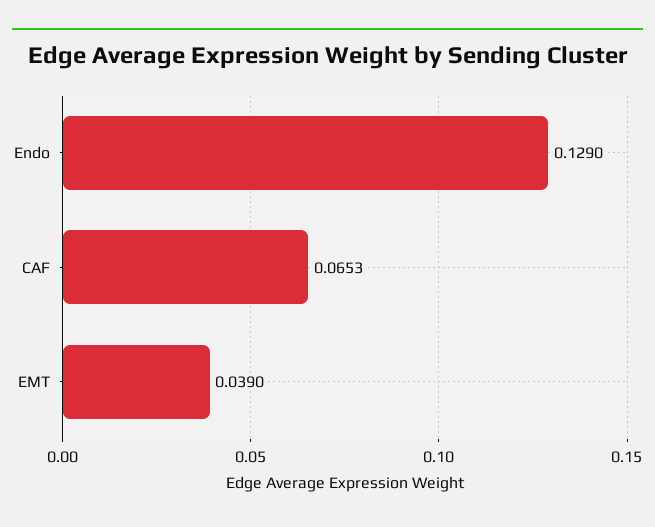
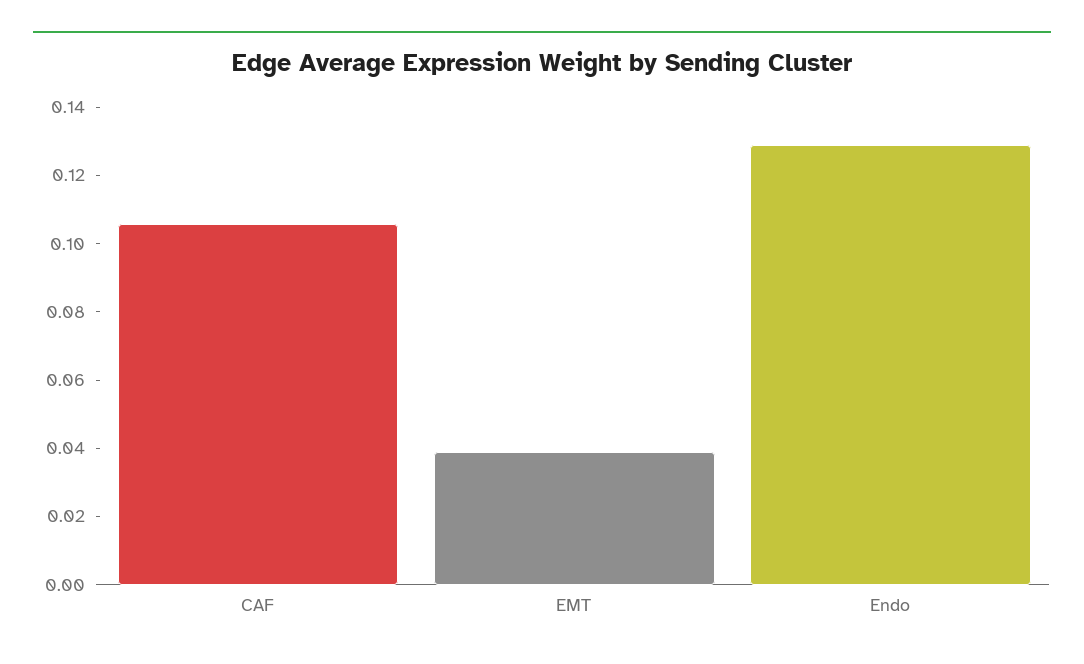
CAF: 0.0653 -> 0.105

